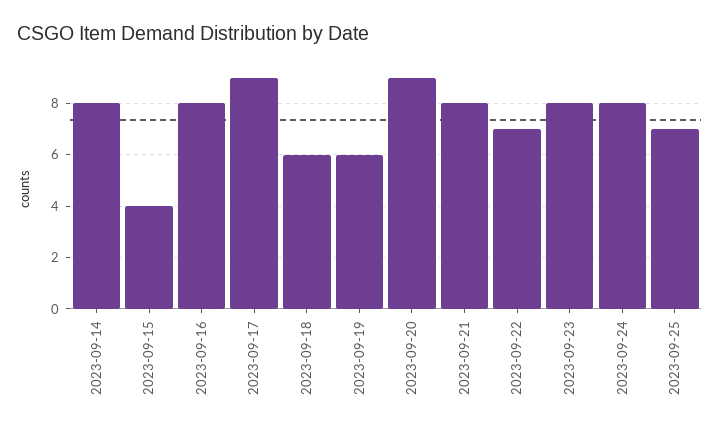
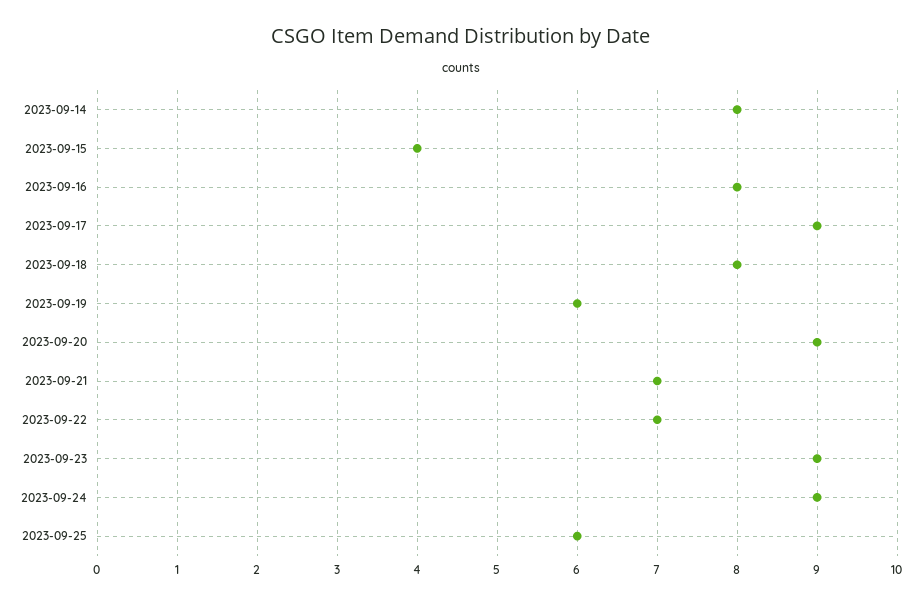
2023-09-18: 6 -> 8
2023-09-21: 8 -> 7
2023-09-23: 8 -> 9
2023-09-24: 8 -> 9
2023-09-25: 7 -> 6

